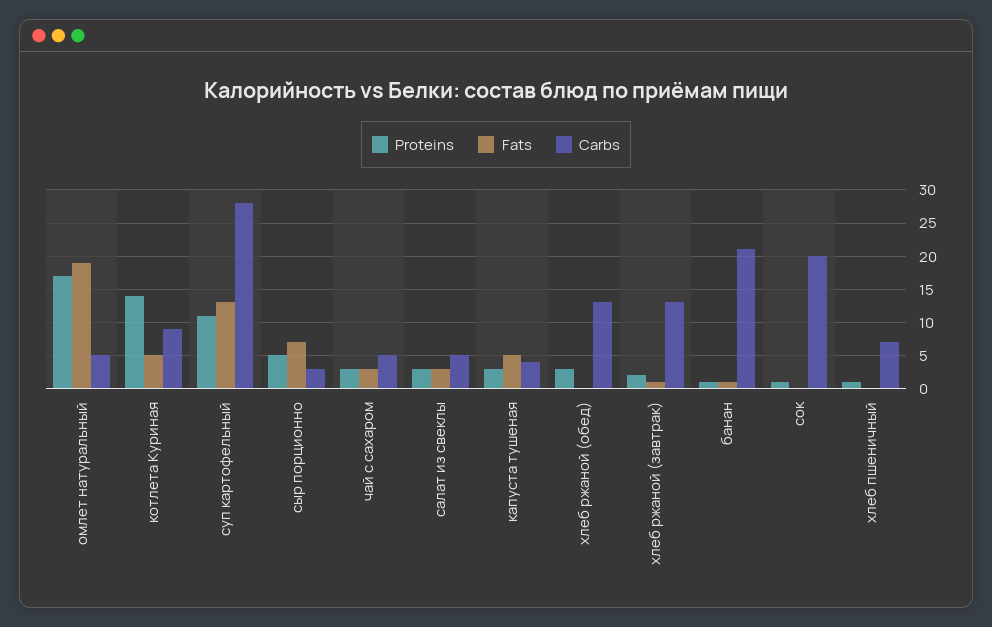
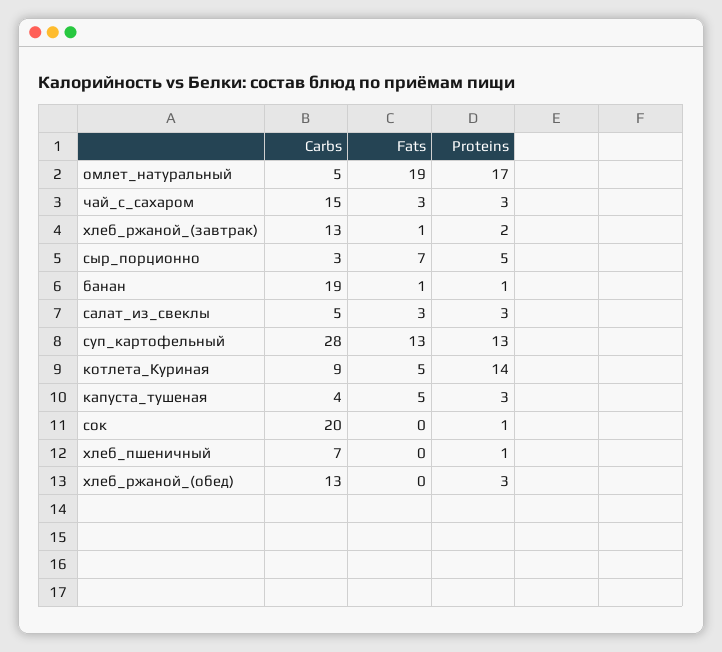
Proteins, суп картофельный: 11 -> 13
Carbs, чай с сахаром: 5 -> 15
Carbs, банан: 21 -> 19

